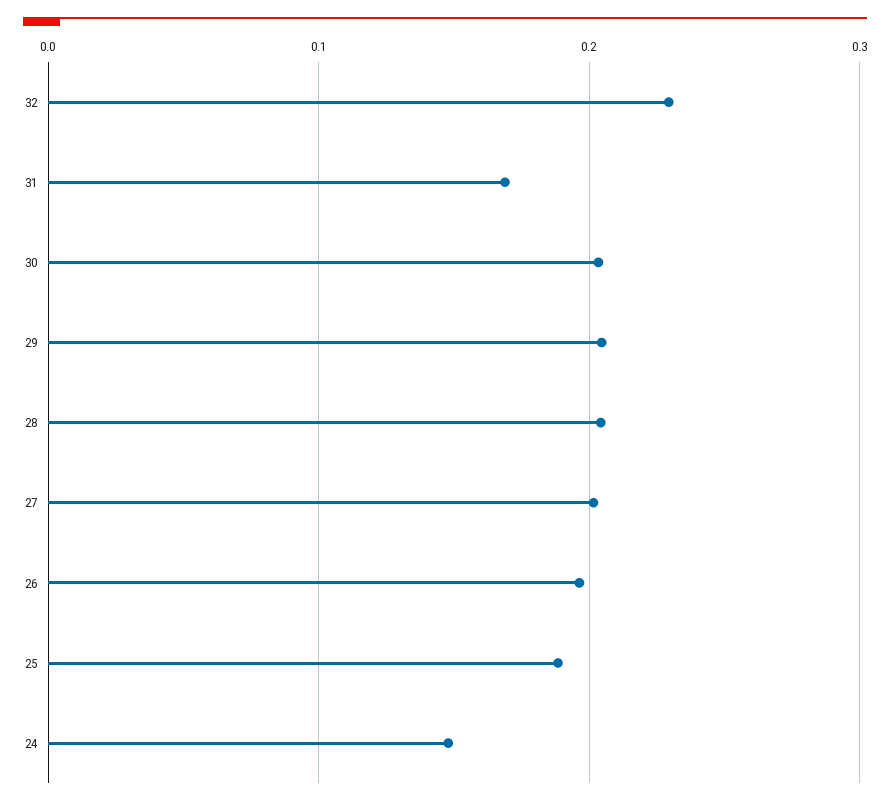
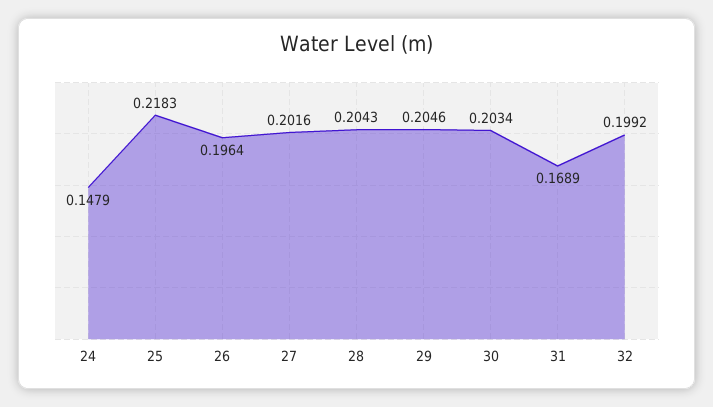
32: 0.23 -> 0.1992
25: 0.19 -> 0.2183

